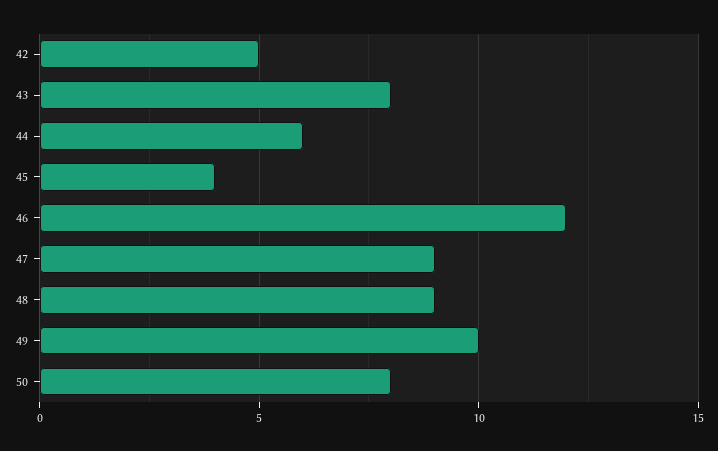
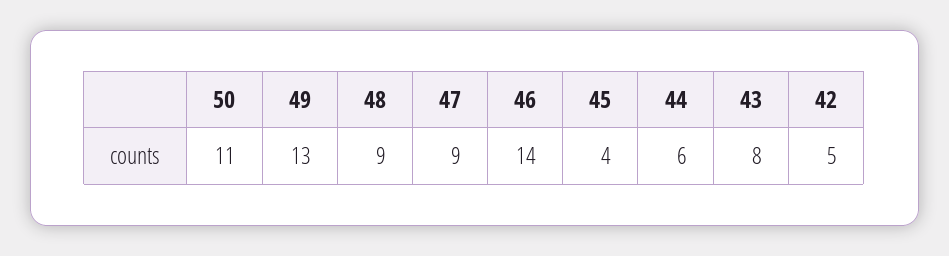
46: 12 -> 14
49: 10 -> 13
50: 8 -> 11

